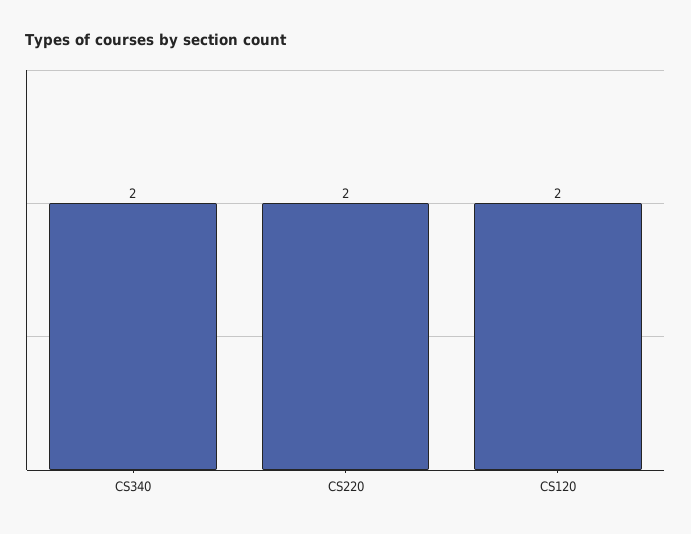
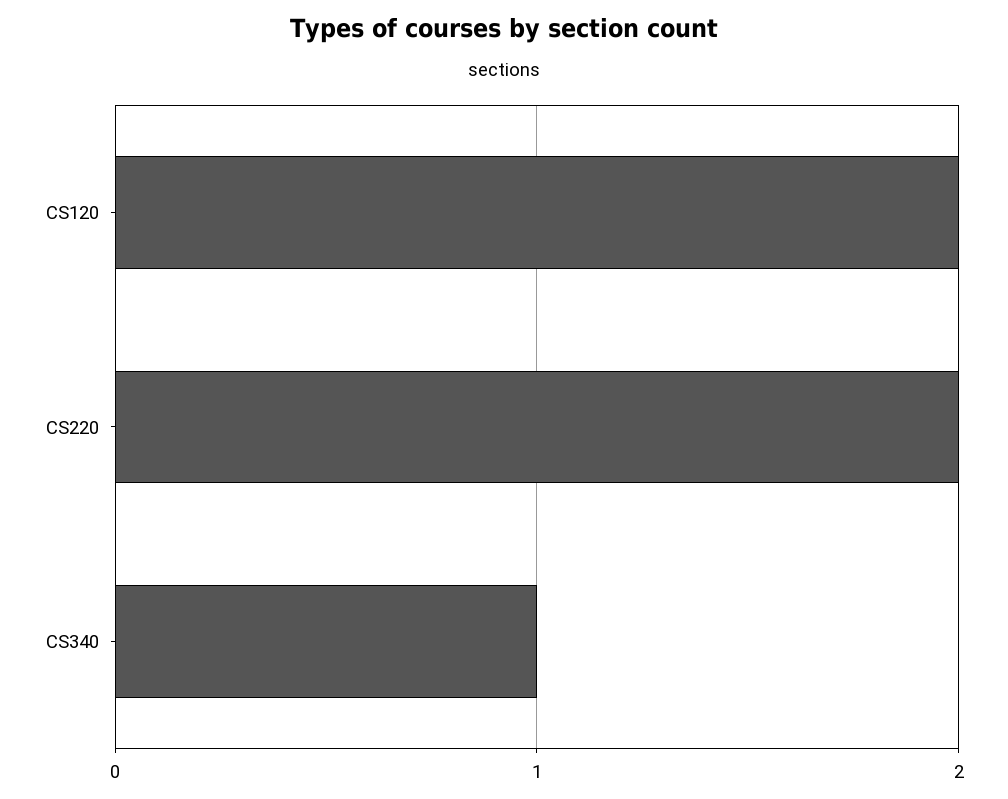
CS340: 2 -> 1

